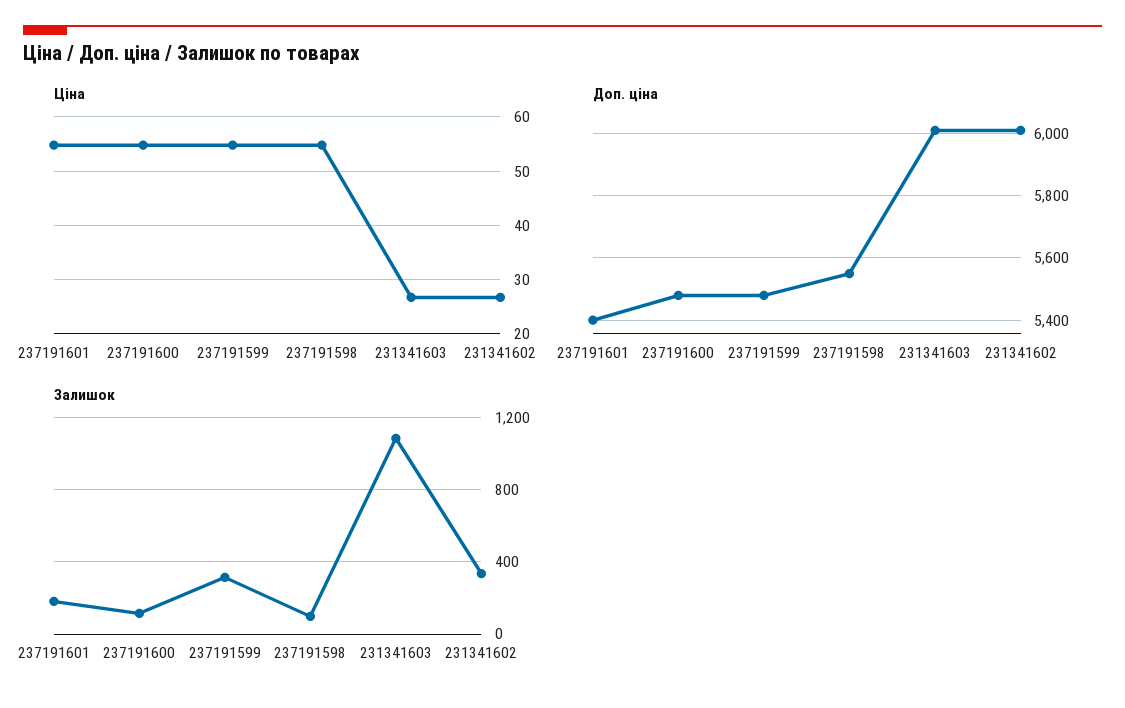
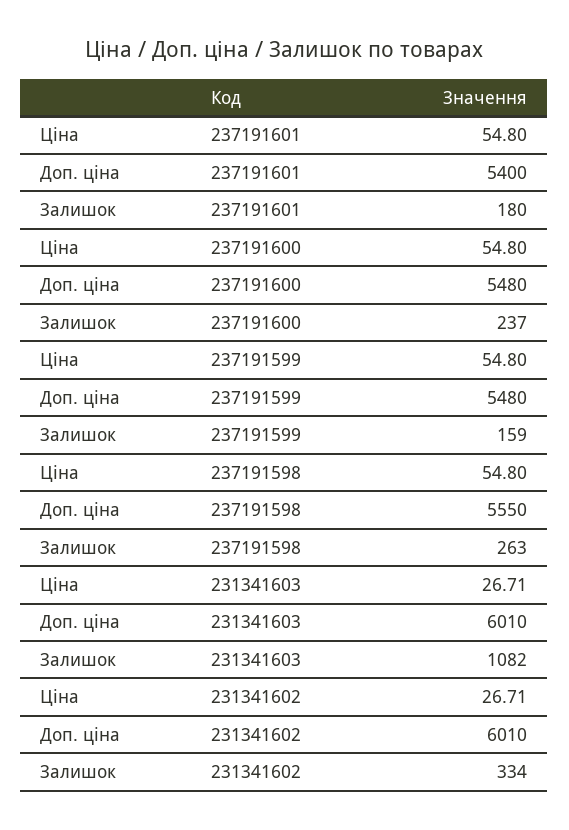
Залишок, 237191600: 100 -> 237
Залишок, 237191599: 300 -> 159
Залишок, 237191598: 100 -> 263

